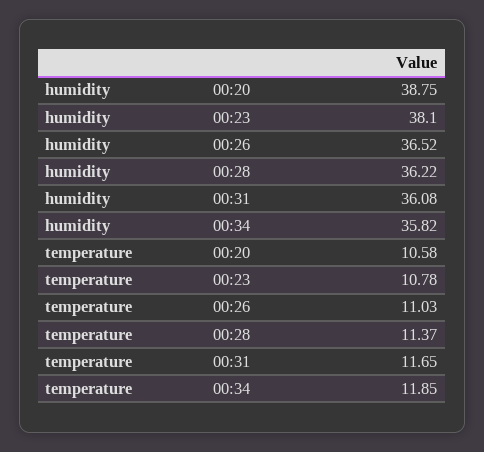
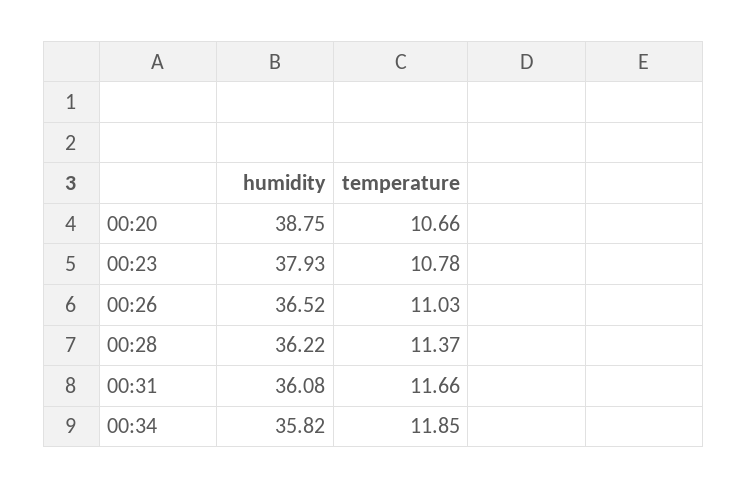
humidity, 00:23: 38.1 -> 37.93
temperature, 00:20: 10.58 -> 10.66
temperature, 00:31: 11.65 -> 11.66

